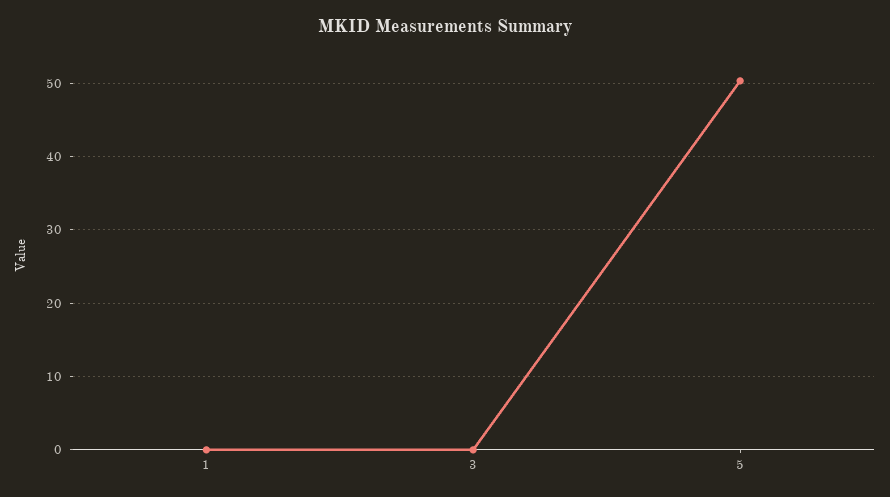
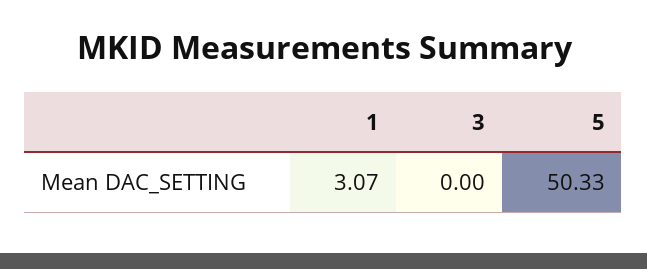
1: 0 -> 3.07

